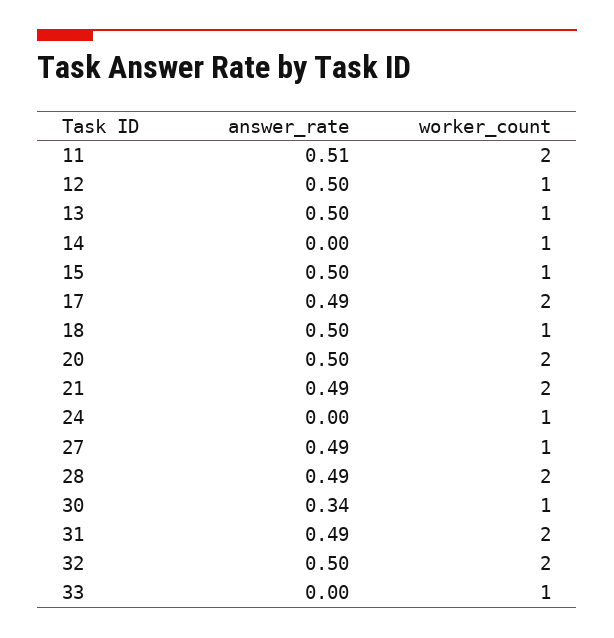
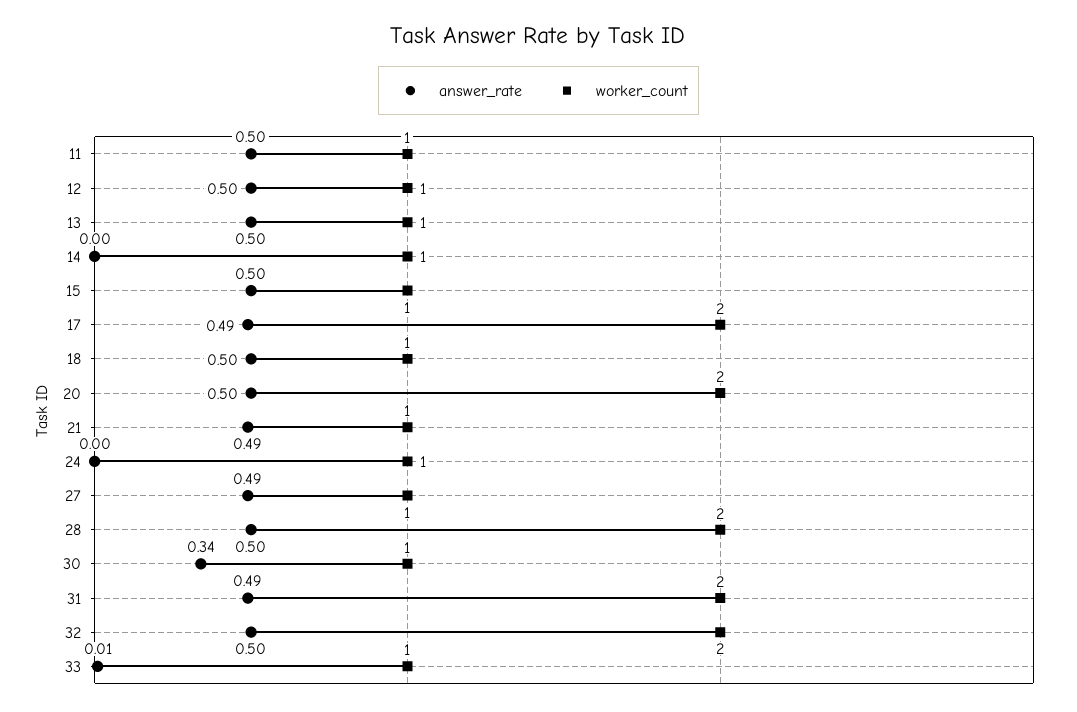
answer_rate, 11: 0.51 -> 0.5
worker_count, 11: 2 -> 1
worker_count, 21: 2 -> 1
answer_rate, 28: 0.49 -> 0.5
answer_rate, 33: 0 -> 0.01

